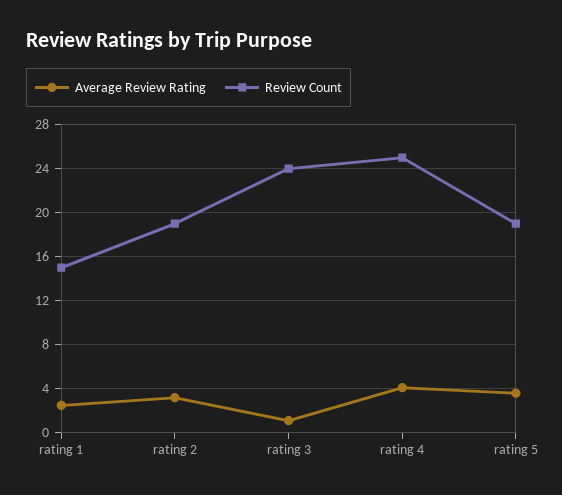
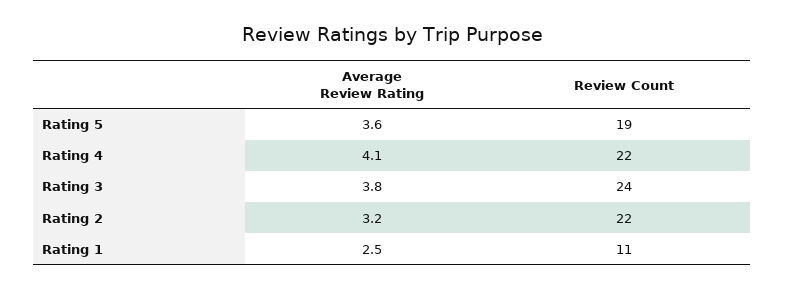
Review Count, rating 1: 15 -> 11
Review Count, rating 2: 19 -> 22
Average Review Rating, rating 3: 1 -> 3.8
Review Count, rating 4: 25 -> 22

